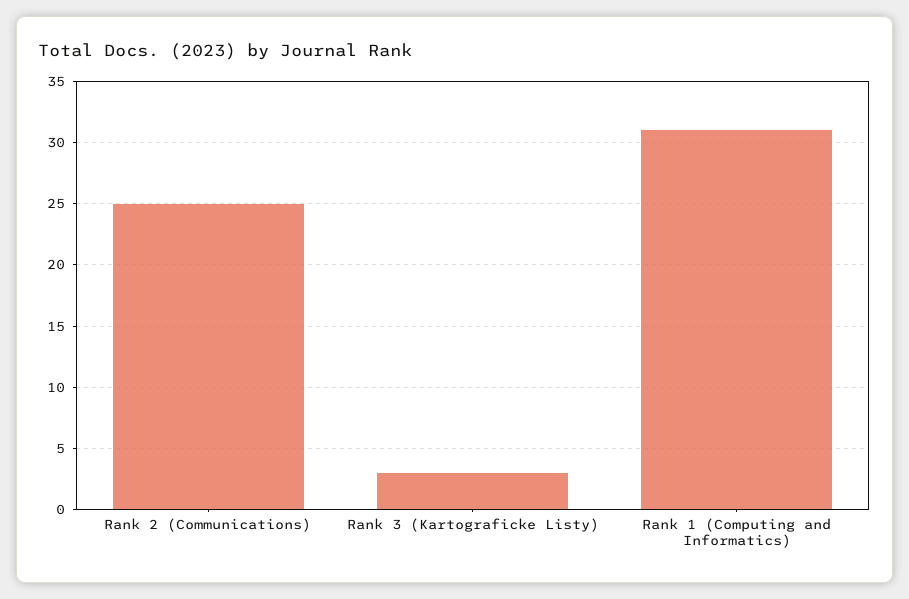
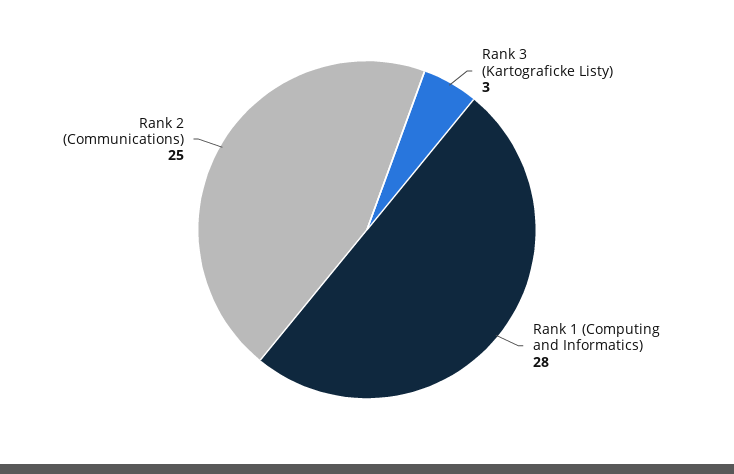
Rank 1 (Computing and Informatics): 31 -> 28

